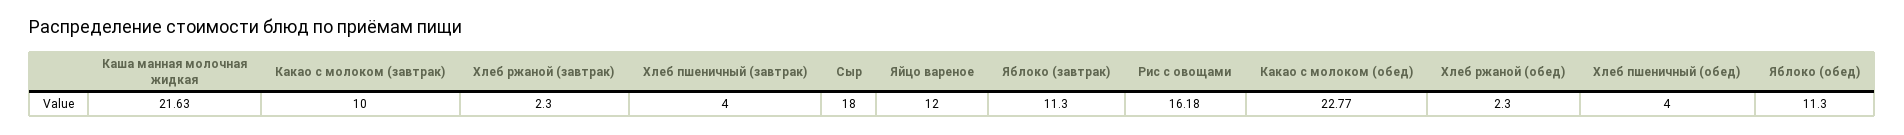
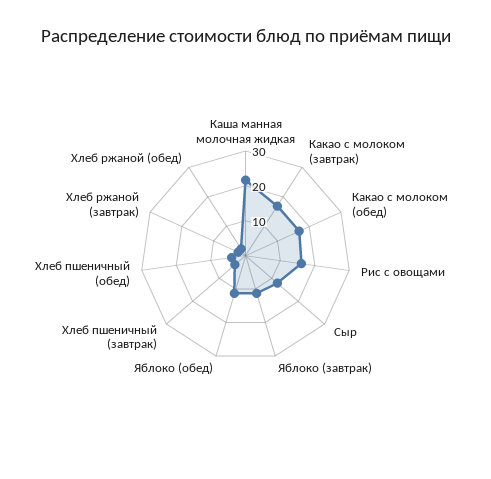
Какао с молоком (завтрак): 10 -> 17.5
Сыр: 18 -> 12.5
Яйцо вареное: 12 -> none
Какао с молоком (обед): 22.77 -> 17.5

